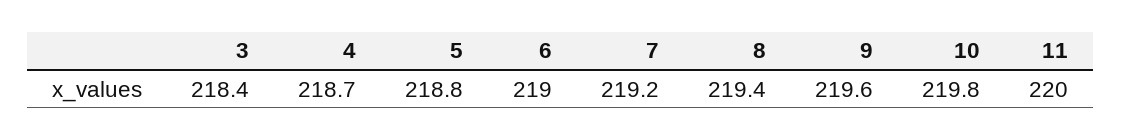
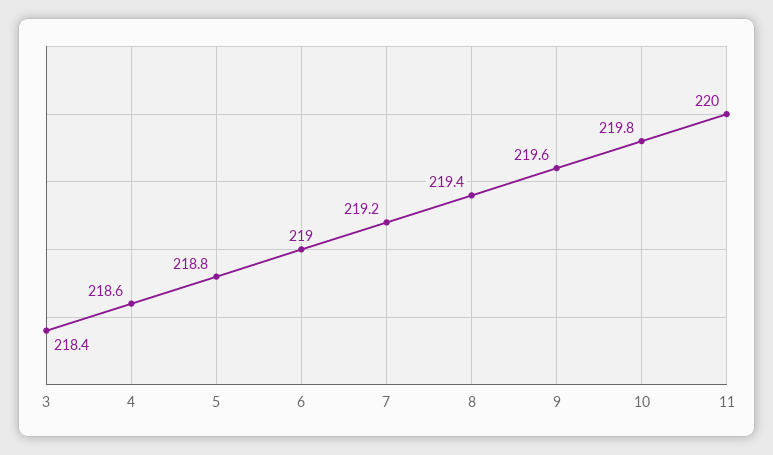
4: 218.7 -> 218.6

